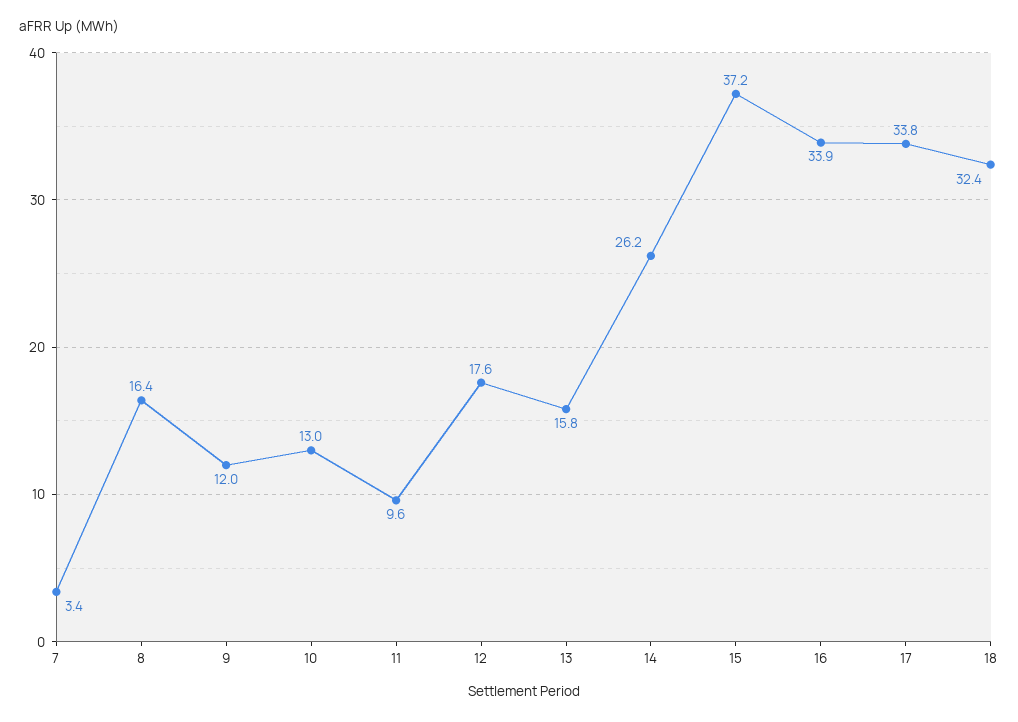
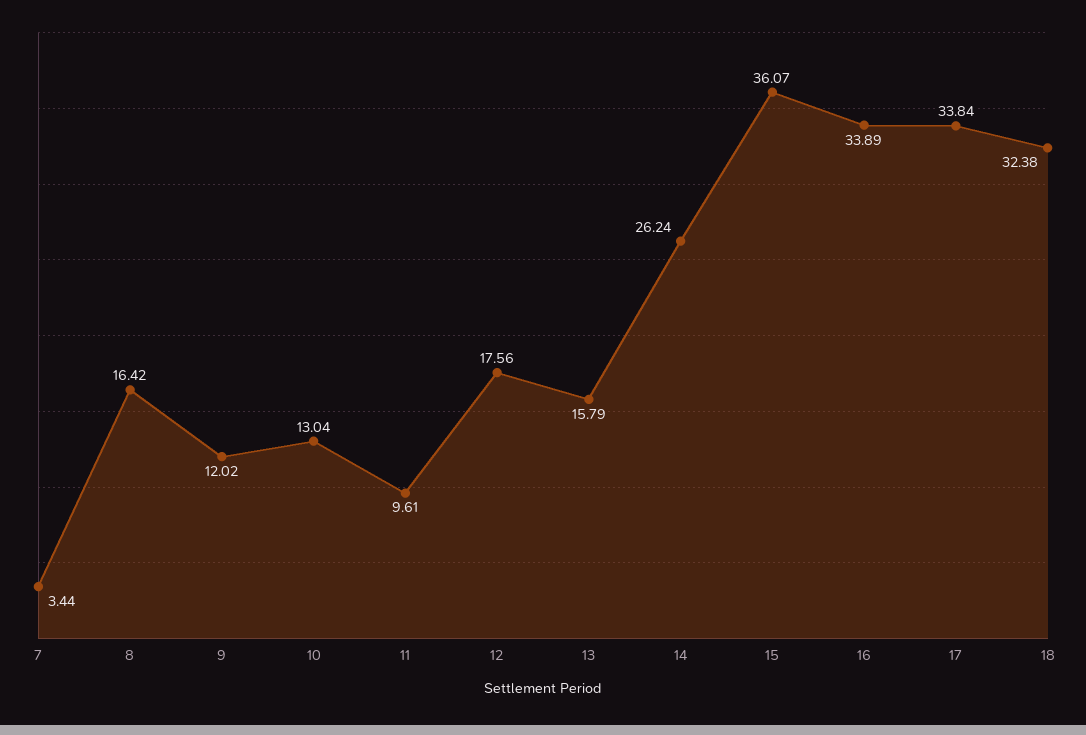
15: 37.2 -> 36.07

